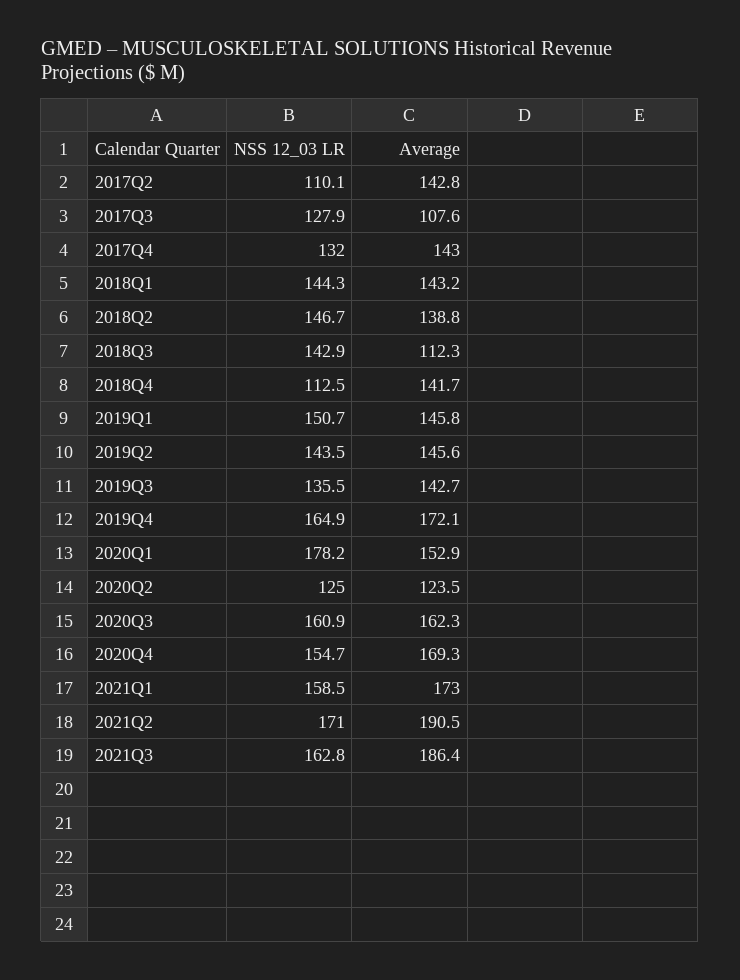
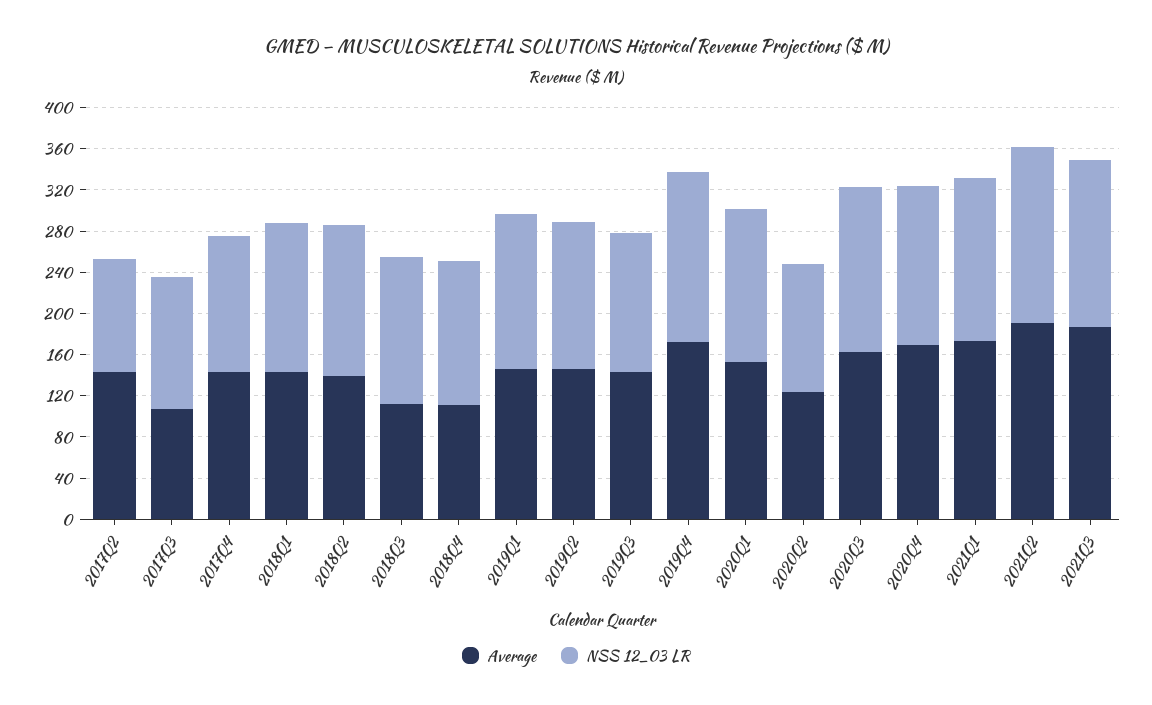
NSS 12_03 LR, 2018Q4: 112.5 -> 140
Average, 2018Q4: 141.7 -> 110
NSS 12_03 LR, 2020Q1: 178.2 -> 150

